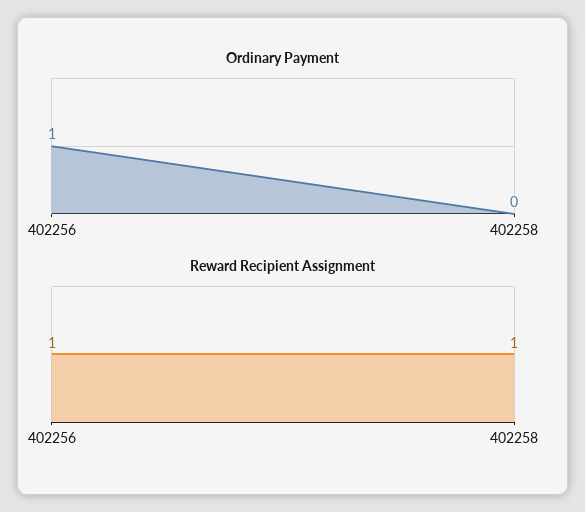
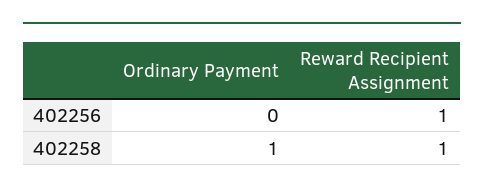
Ordinary Payment, 402256: 1 -> 0
Ordinary Payment, 402258: 0 -> 1

